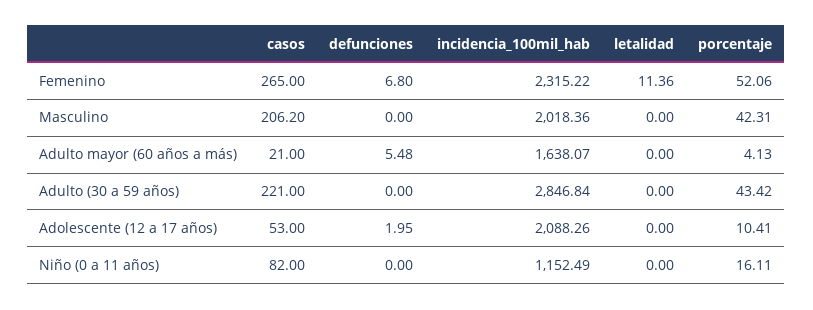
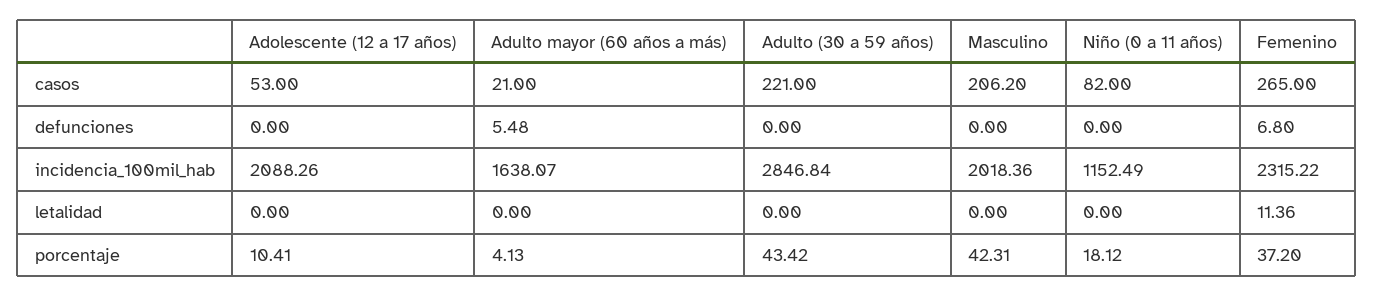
porcentaje, Femenino: 52.06 -> 37.2
defunciones, Adolescente (12 a 17 años): 1.95 -> 0
porcentaje, Niño (0 a 11 años): 16.11 -> 18.12

